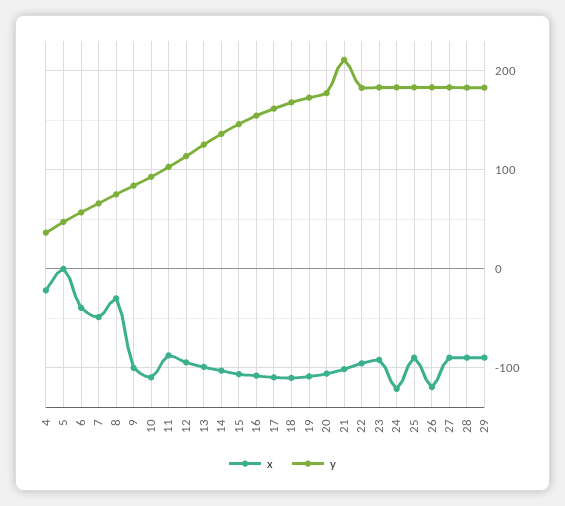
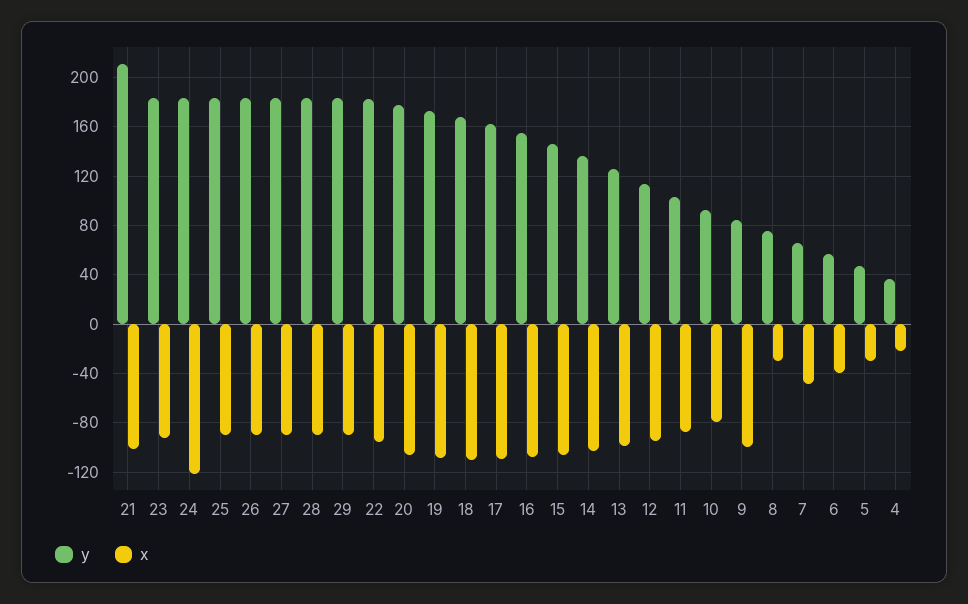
x, 5: 0 -> -30
x, 10: -110 -> -80
x, 26: -120 -> -90

